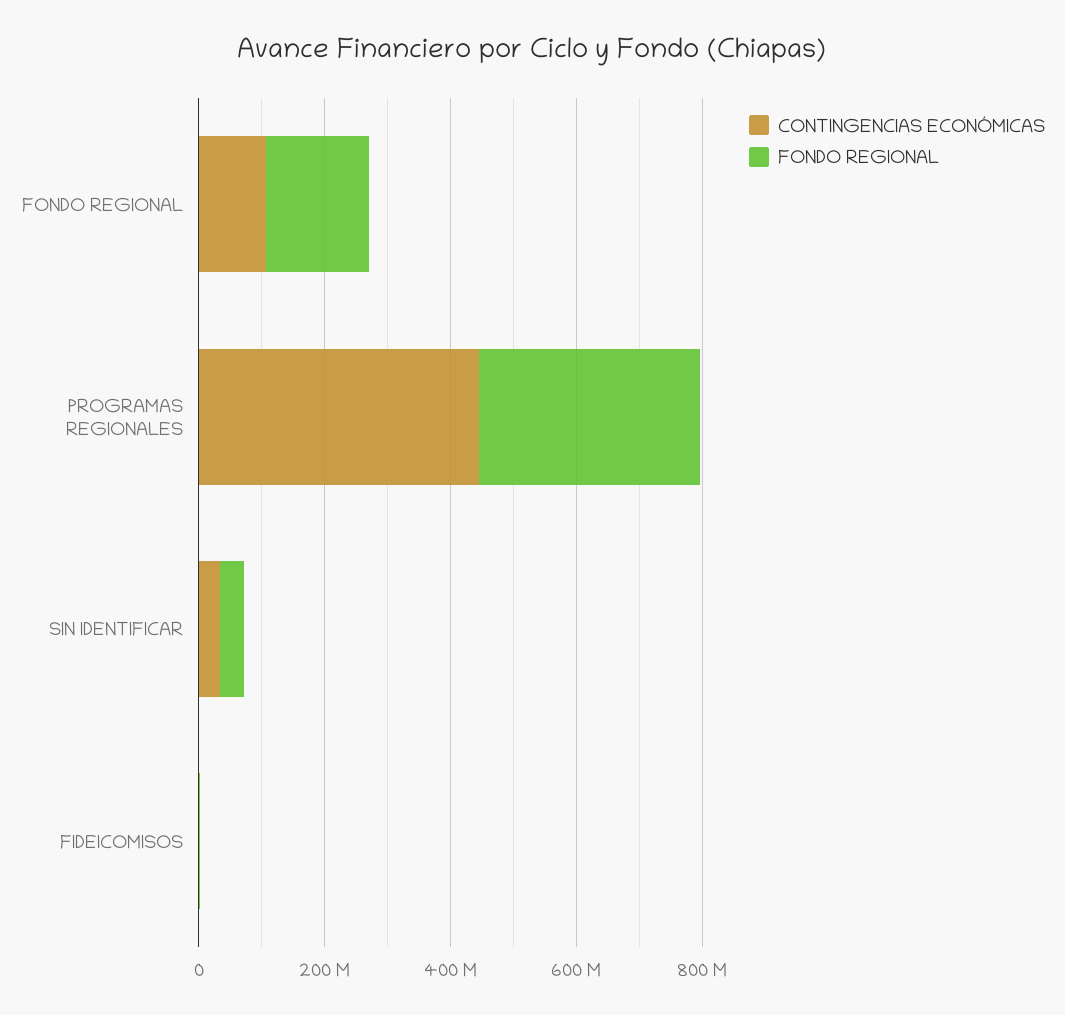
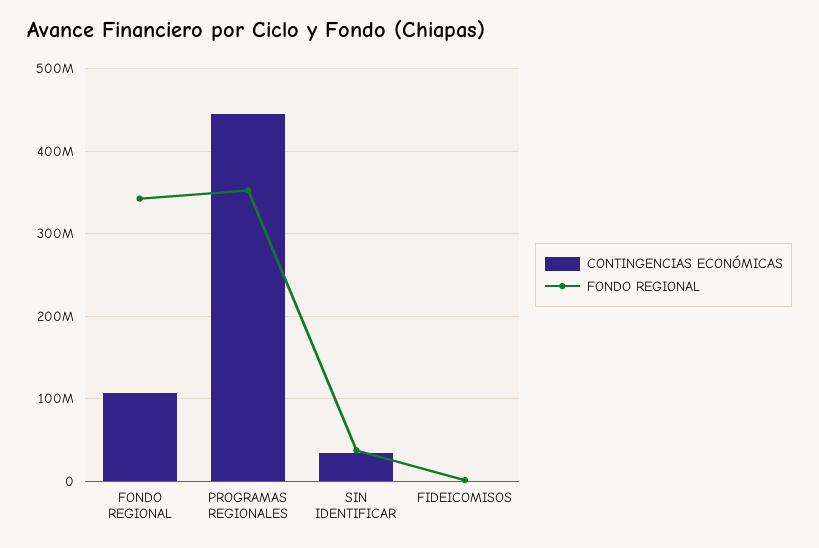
FONDO REGIONAL, FONDO REGIONAL: 150000000 -> 340000000

